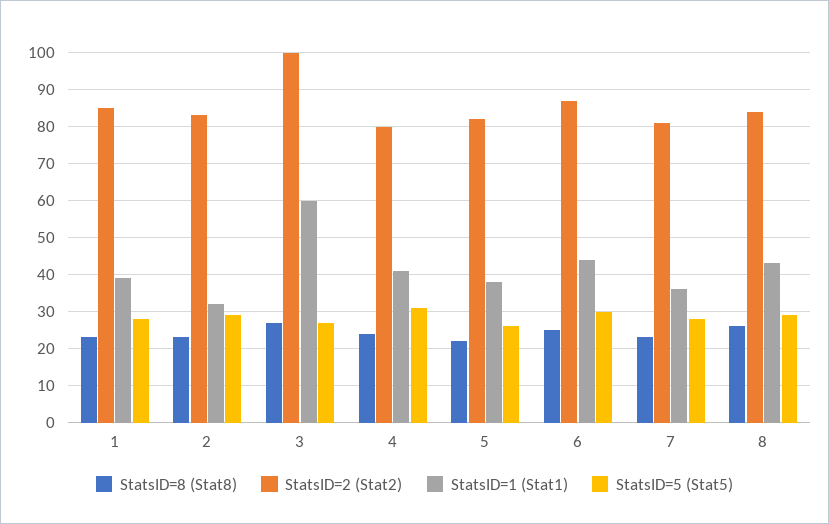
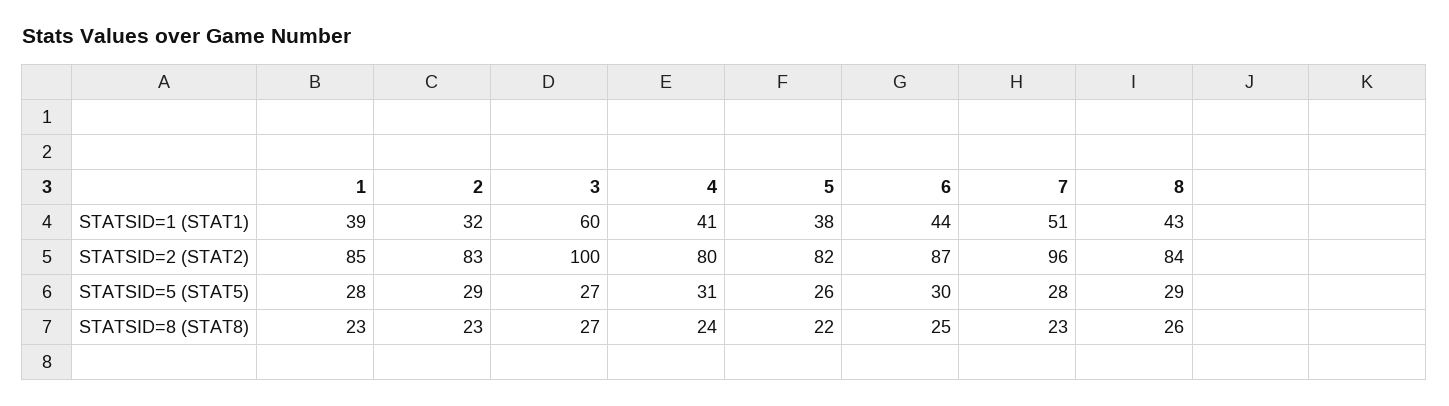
StatsID=2 (Stat2), 7: 80 -> 96
StatsID=1 (Stat1), 7: 35 -> 51

